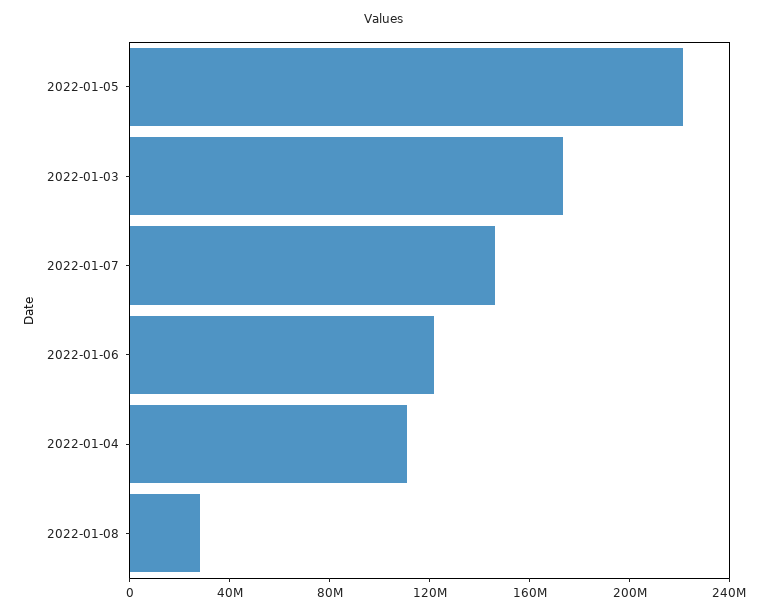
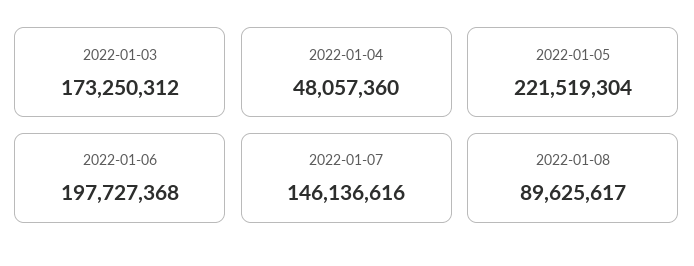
2022-01-06: 120000000 -> 197727368
2022-01-04: 110000000 -> 48057360
2022-01-08: 30000000 -> 89625617

